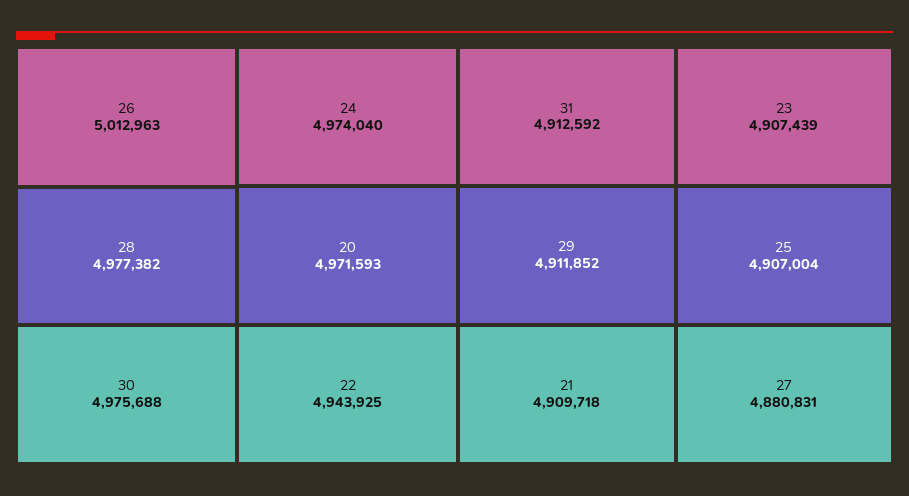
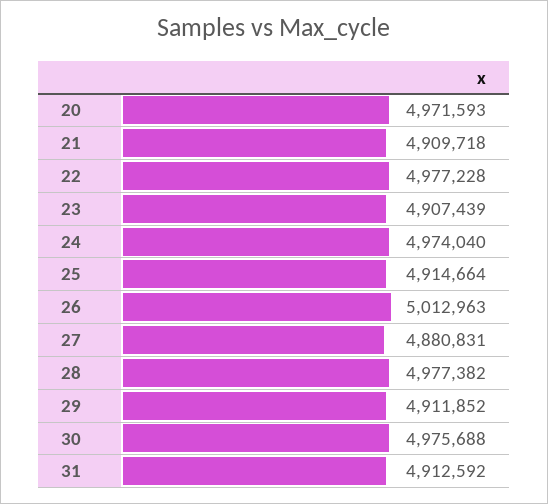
22: 4943925 -> 4977228
25: 4907004 -> 4914664

